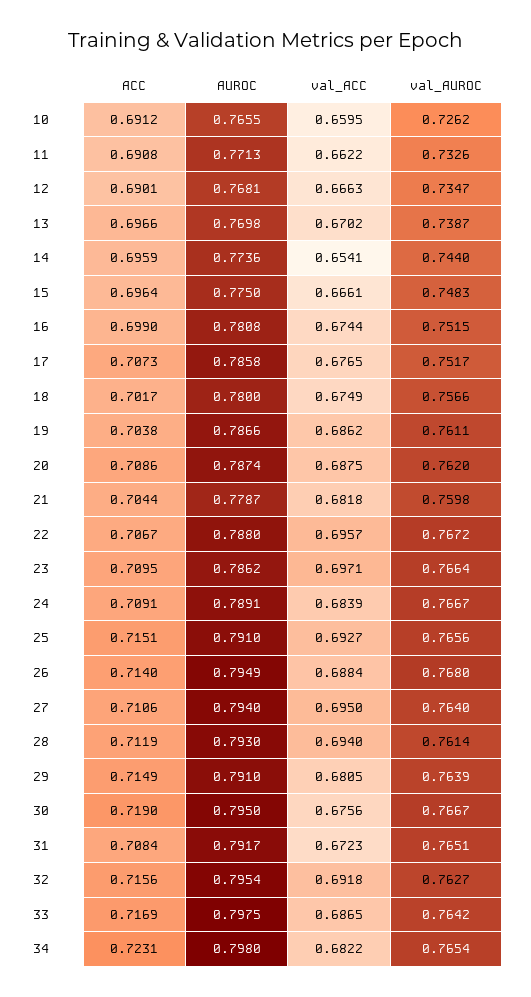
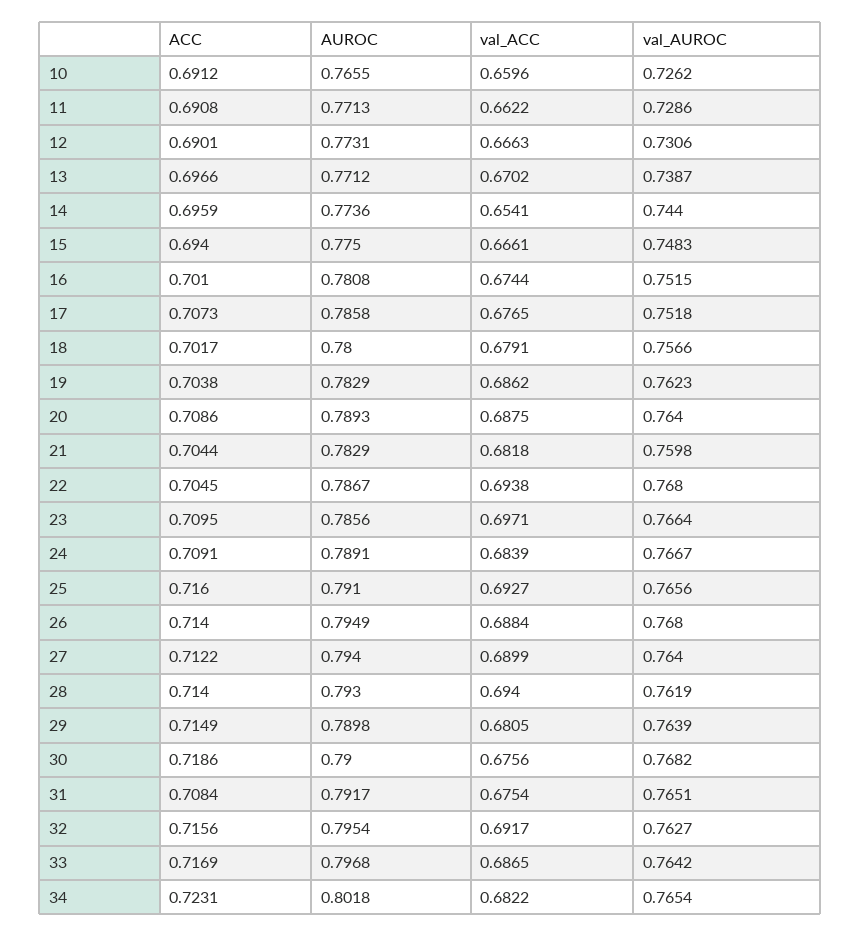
val_ACC, 10: 0.6595 -> 0.6596
val_AUROC, 11: 0.7326 -> 0.7286
AUROC, 12: 0.7681 -> 0.7731
val_AUROC, 12: 0.7347 -> 0.7306
AUROC, 13: 0.7698 -> 0.7712
ACC, 15: 0.6964 -> 0.694
ACC, 16: 0.699 -> 0.701
val_AUROC, 17: 0.7517 -> 0.7518
val_ACC, 18: 0.6749 -> 0.6791
AUROC, 19: 0.7866 -> 0.7829
val_AUROC, 19: 0.7611 -> 0.7623
AUROC, 20: 0.7874 -> 0.7893
val_AUROC, 20: 0.762 -> 0.764
AUROC, 21: 0.7787 -> 0.7829
ACC, 22: 0.7067 -> 0.7045
AUROC, 22: 0.788 -> 0.7867
val_ACC, 22: 0.6957 -> 0.6938
val_AUROC, 22: 0.7672 -> 0.768
AUROC, 23: 0.7862 -> 0.7856
ACC, 25: 0.7151 -> 0.716
ACC, 27: 0.7106 -> 0.7122
val_ACC, 27: 0.695 -> 0.6899
ACC, 28: 0.7119 -> 0.714
val_AUROC, 28: 0.7614 -> 0.7619
AUROC, 29: 0.791 -> 0.7898
ACC, 30: 0.719 -> 0.7186
AUROC, 30: 0.795 -> 0.79
val_AUROC, 30: 0.7667 -> 0.7682
val_ACC, 31: 0.6723 -> 0.6754
val_ACC, 32: 0.6918 -> 0.6917
AUROC, 33: 0.7975 -> 0.7968
AUROC, 34: 0.798 -> 0.8018

